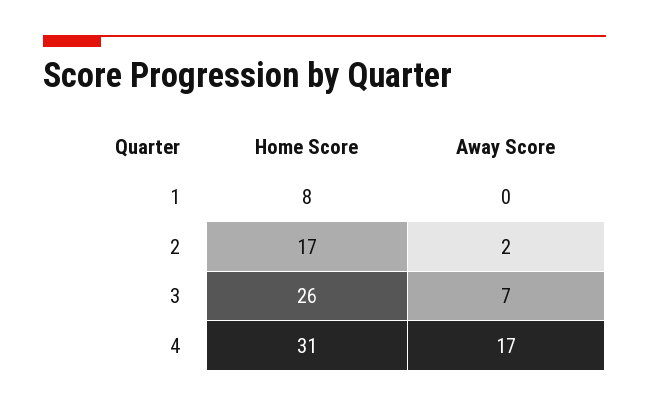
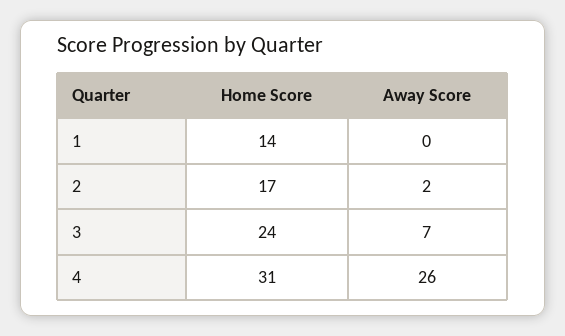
Home Score, 1: 8 -> 14
Home Score, 3: 26 -> 24
Away Score, 4: 17 -> 26

